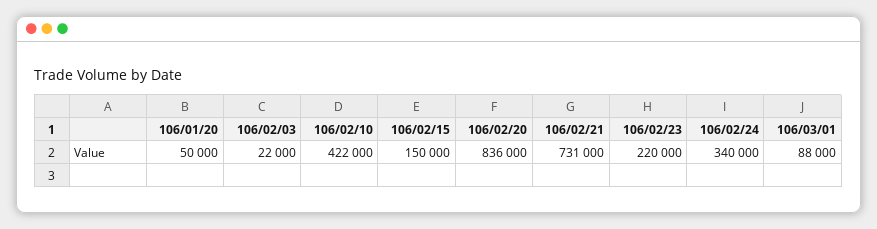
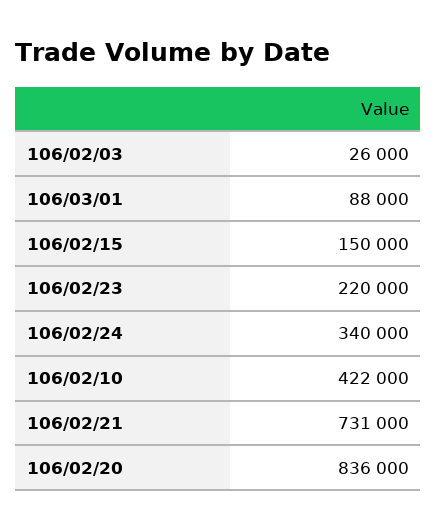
106/01/20: 50000 -> none
106/02/03: 22000 -> 26000

